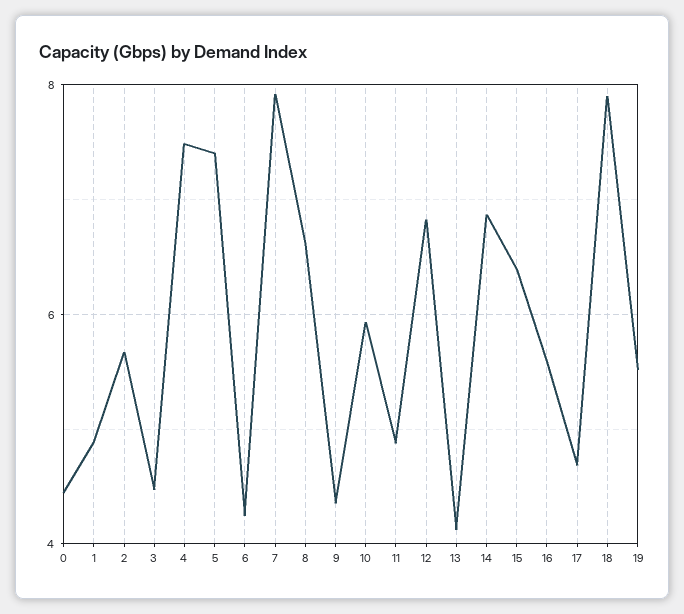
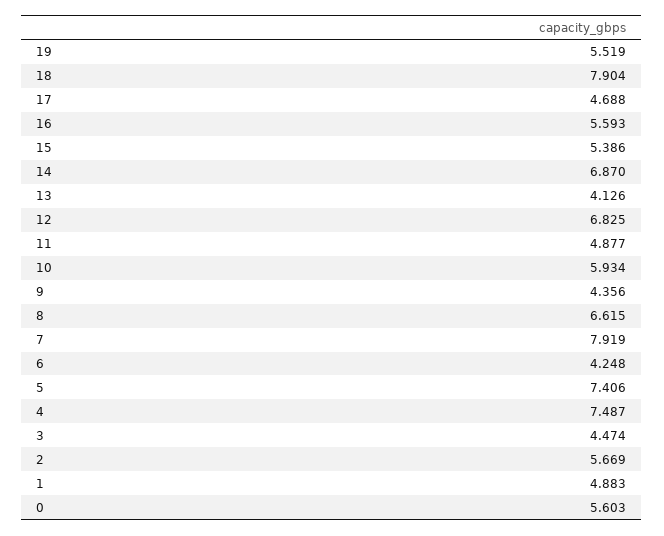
0: 4.4 -> 5.603
15: 6.4 -> 5.386

